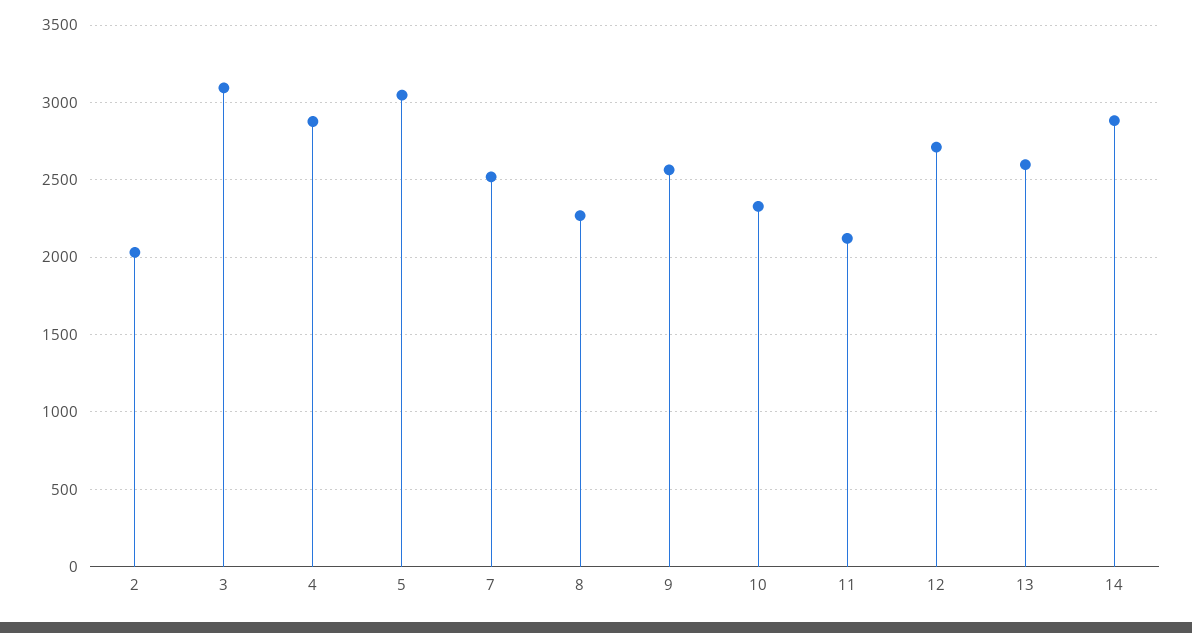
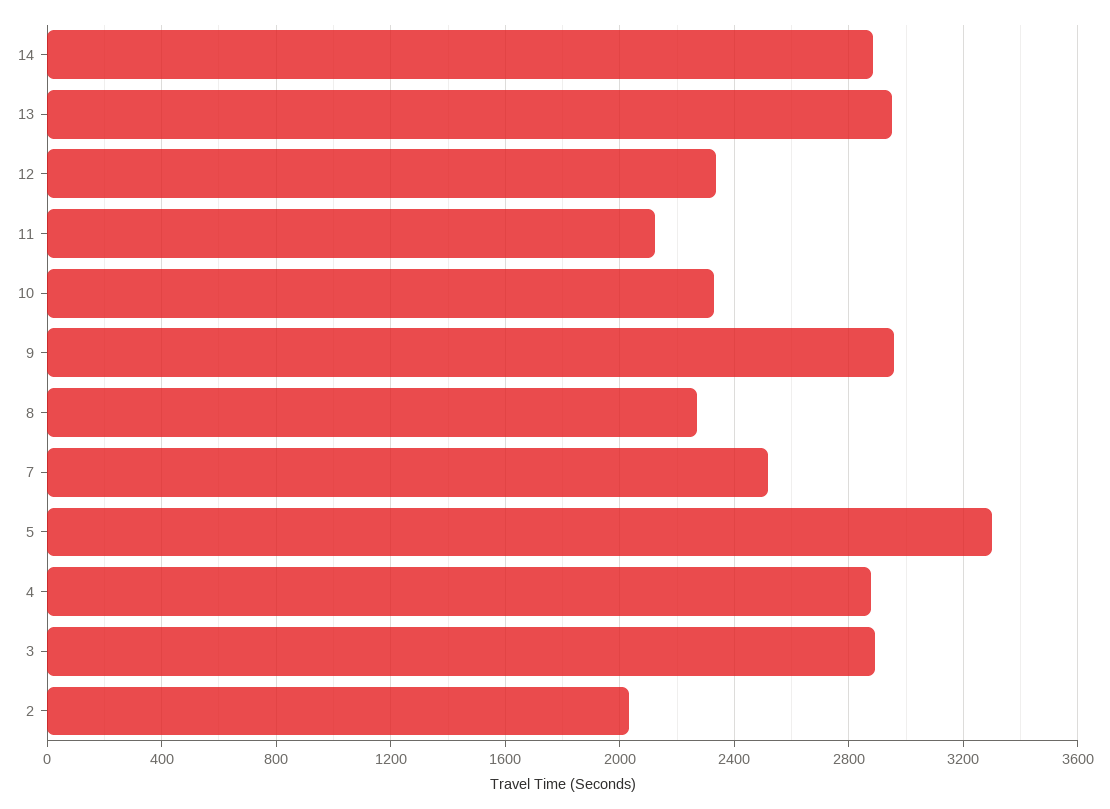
3: 3100 -> 2900
5: 3050 -> 3300
9: 2550 -> 2950
12: 2700 -> 2350
13: 2600 -> 2950

